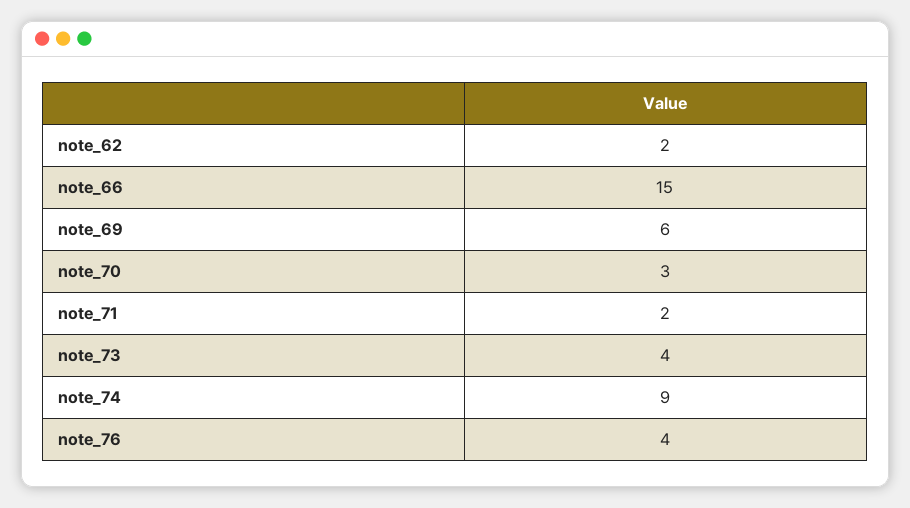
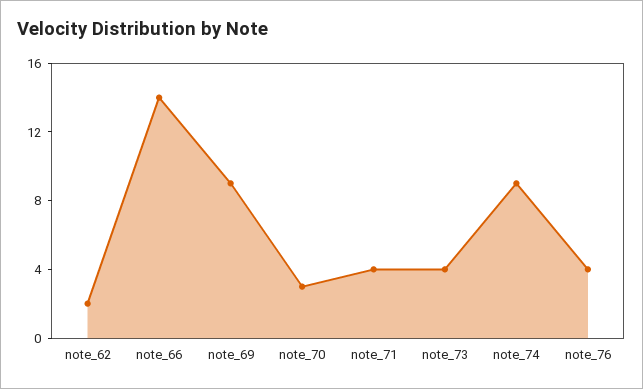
note_66: 15 -> 14
note_69: 6 -> 9
note_71: 2 -> 4

